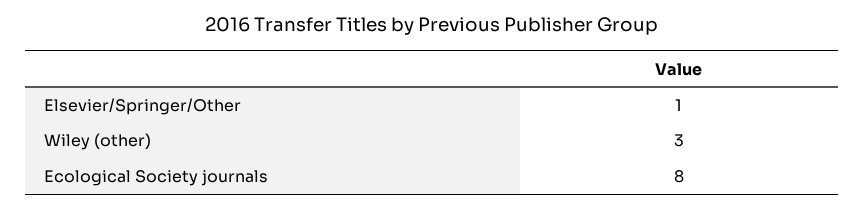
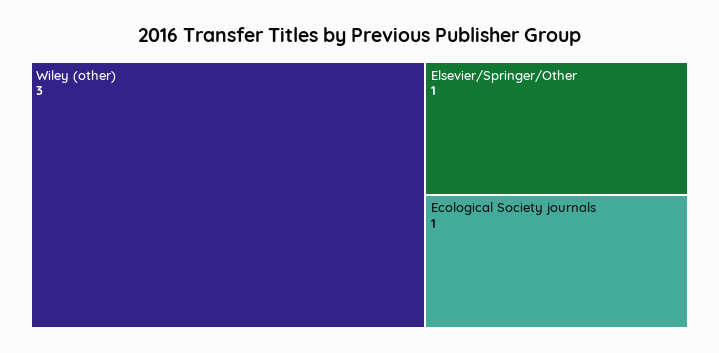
Ecological Society journals: 8 -> 1

